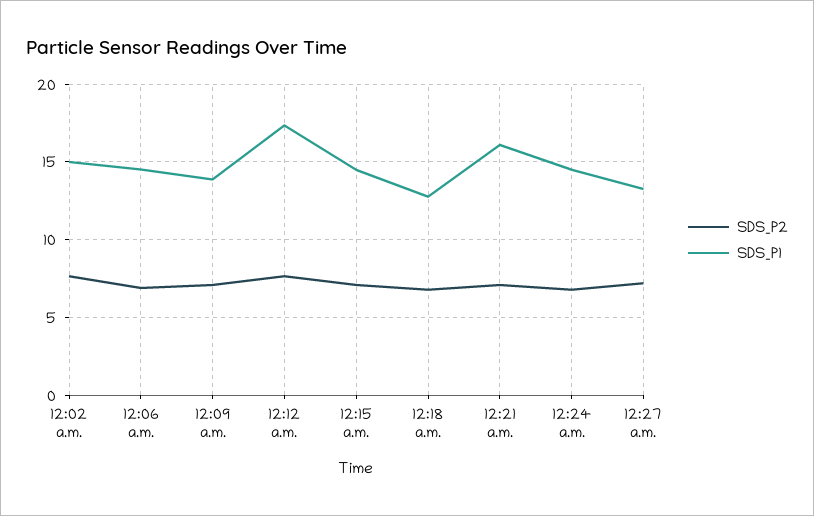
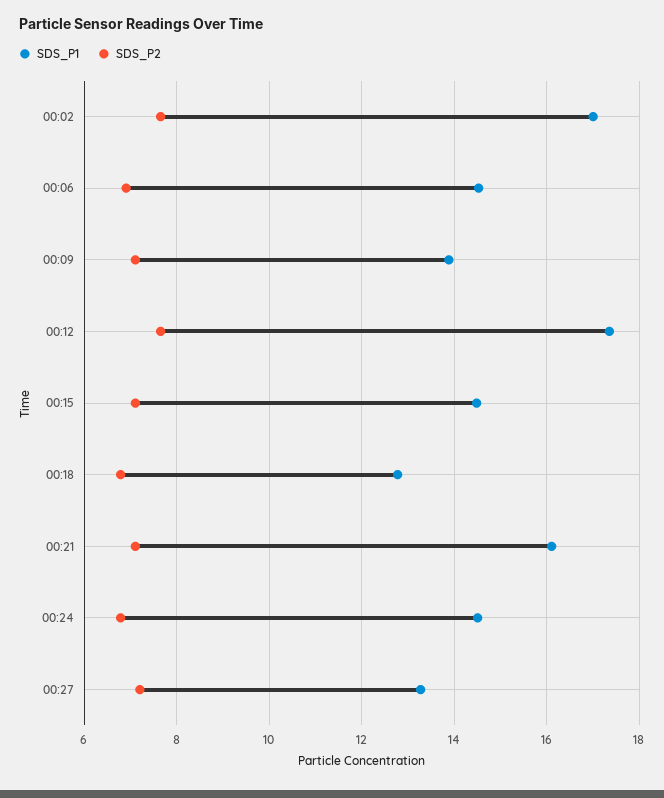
SDS_P1, 12:02 a.m.: 15 -> 17

